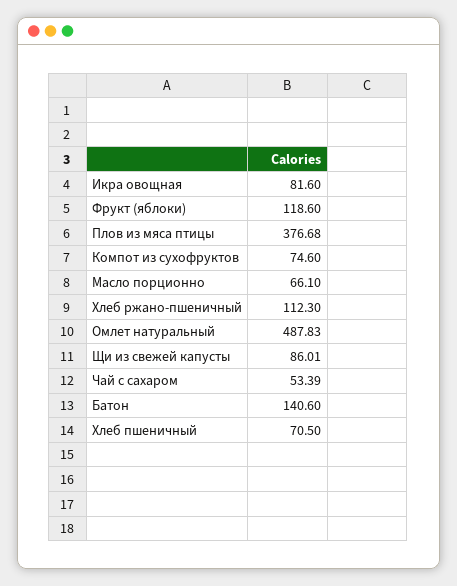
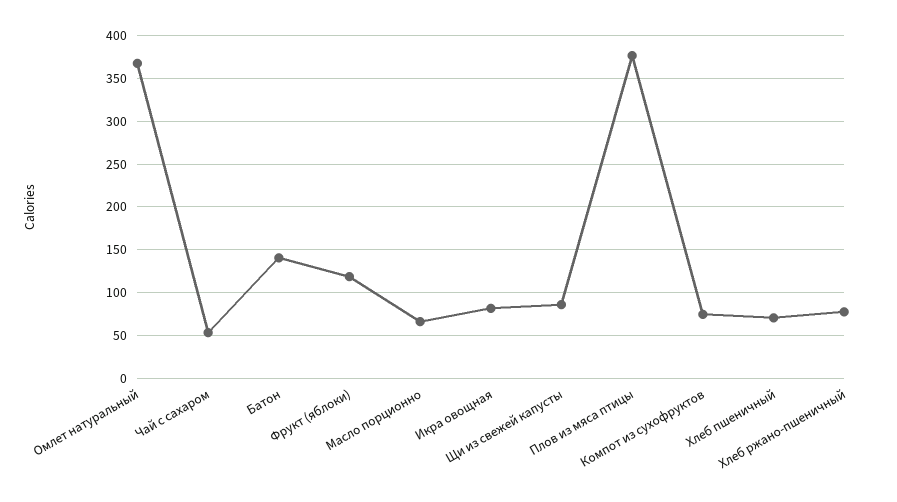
Хлеб ржано-пшеничный: 112.3 -> 80
Омлет натуральный: 487.83 -> 370

